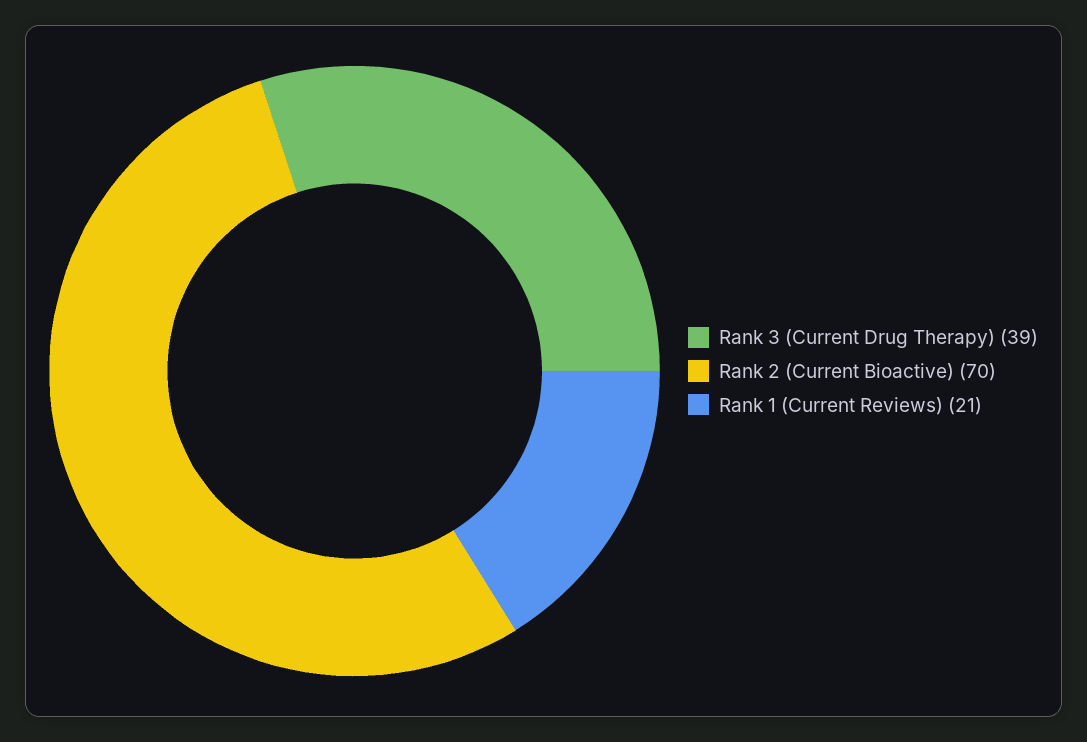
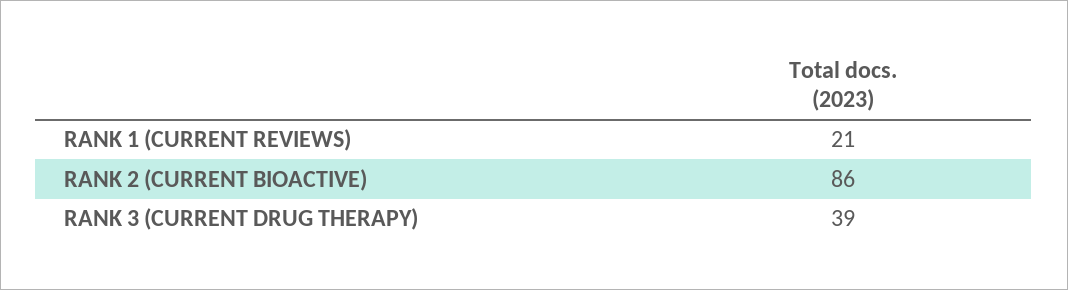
Rank 2 (Current Bioactive): 70 -> 86

